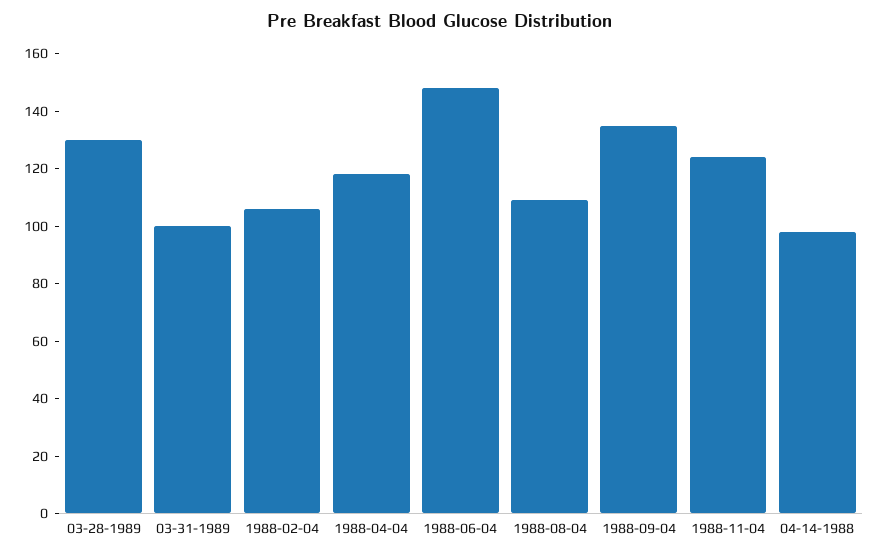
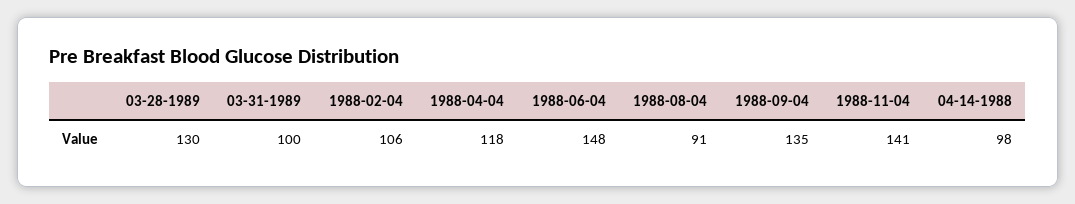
1988-08-04: 110 -> 91
1988-11-04: 125 -> 141

